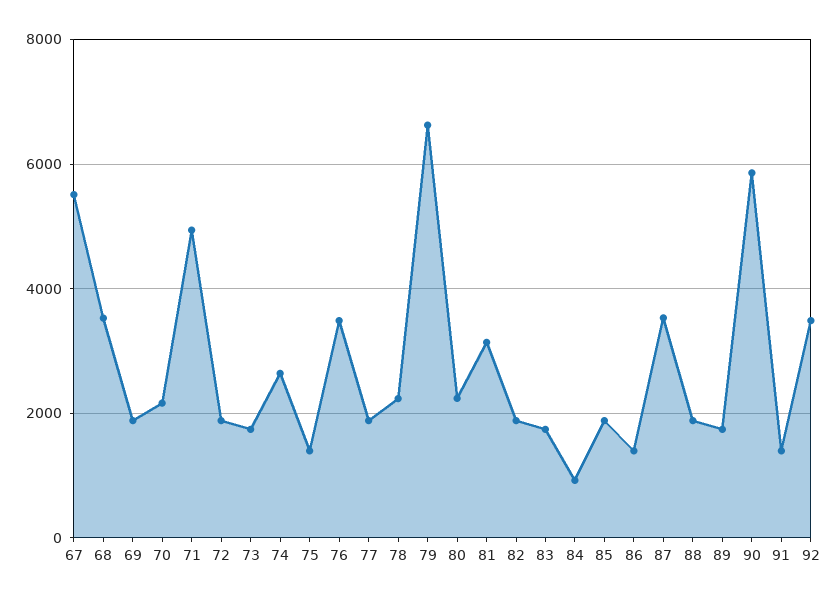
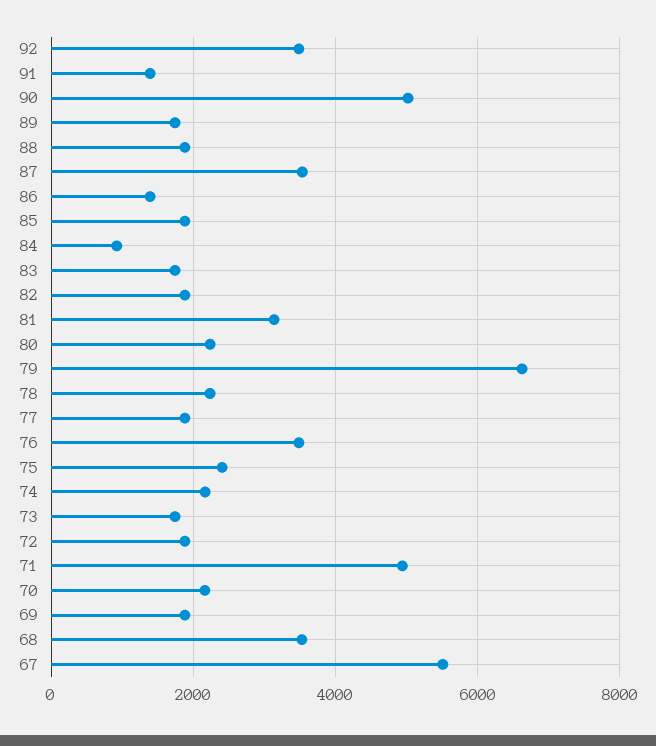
74: 2600 -> 2200
75: 1400 -> 2400
90: 5800 -> 5000

